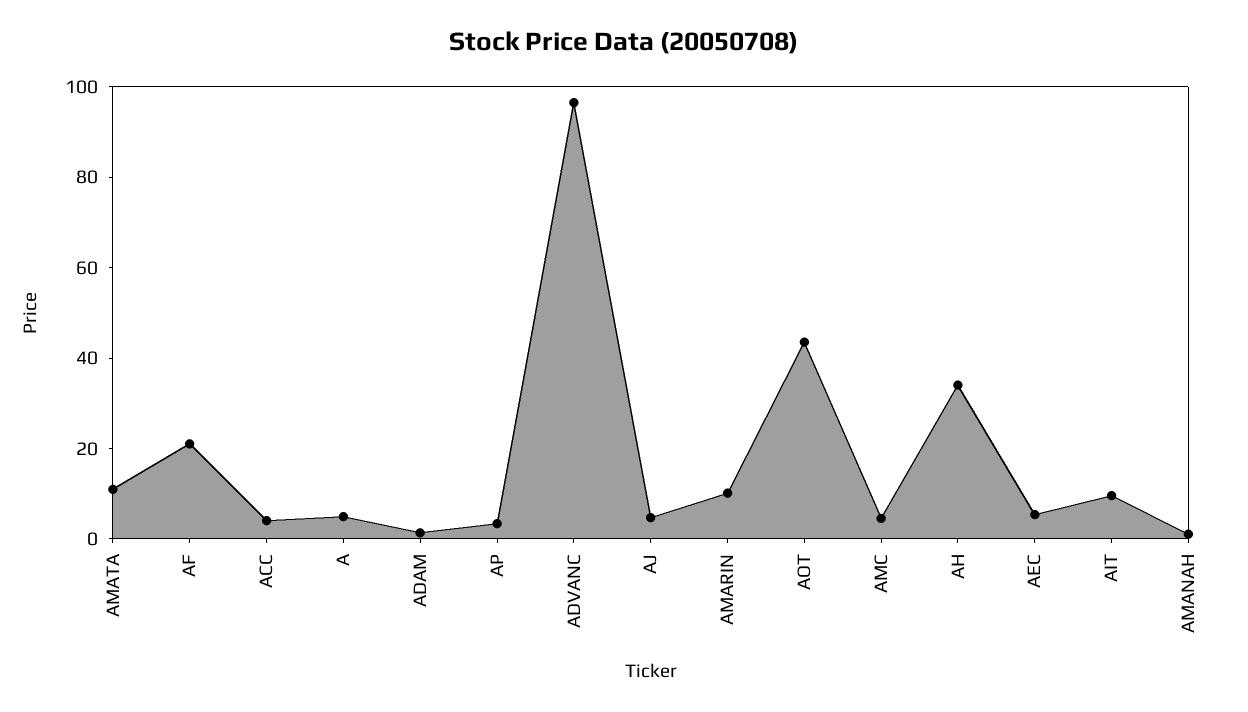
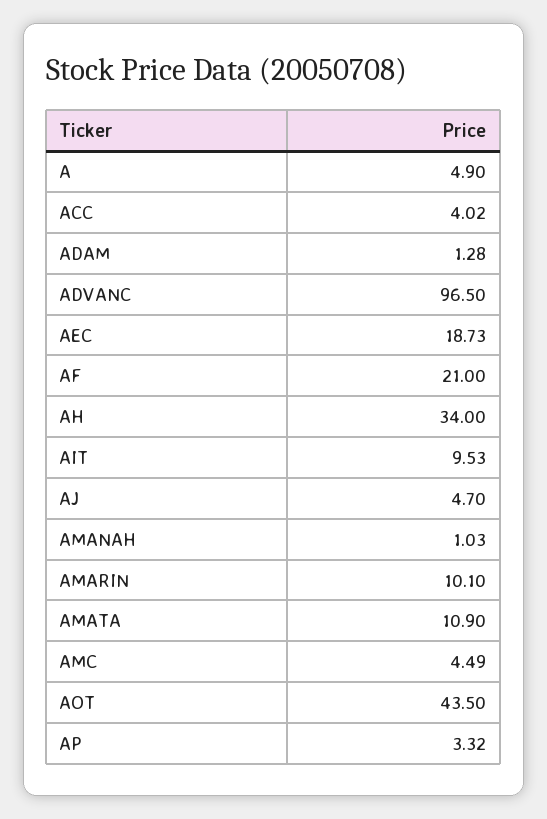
AEC: 5 -> 18.73

